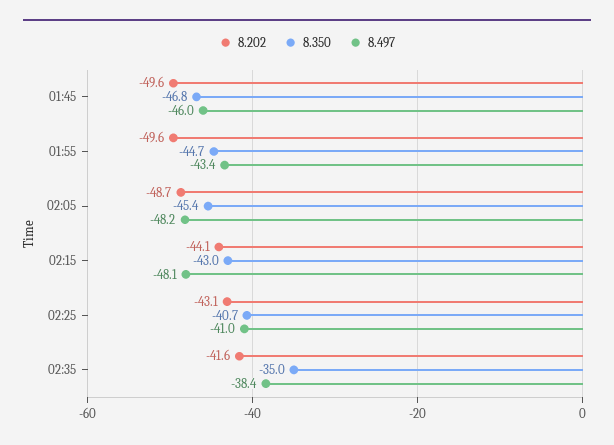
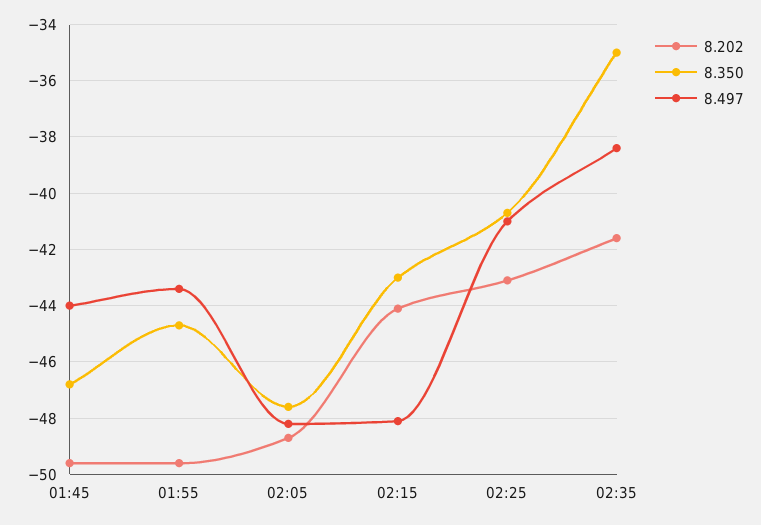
8.497, 01:45: -46 -> -44
8.350, 02:05: -45.4 -> -47.5

